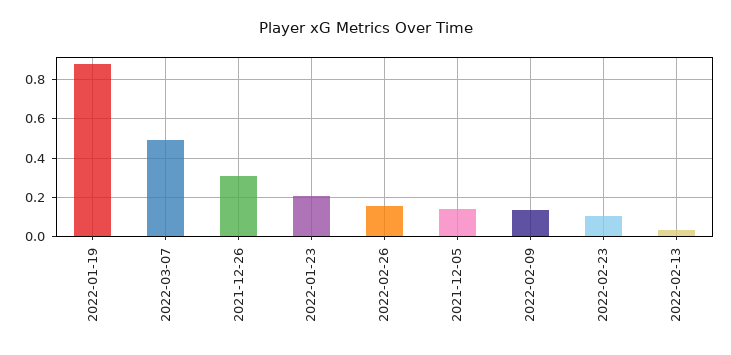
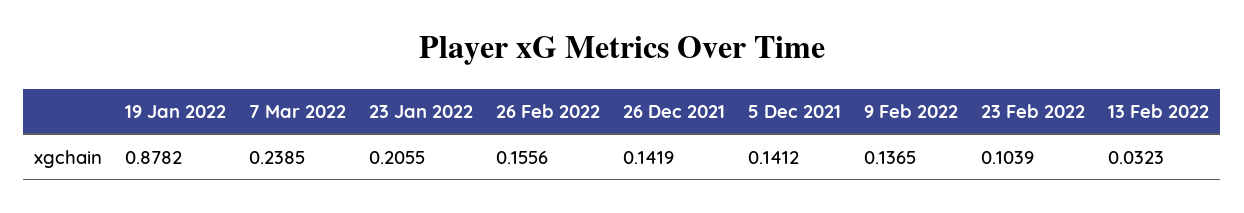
2022-03-07: 0.5 -> 0.2385
2021-12-26: 0.3 -> 0.1419

